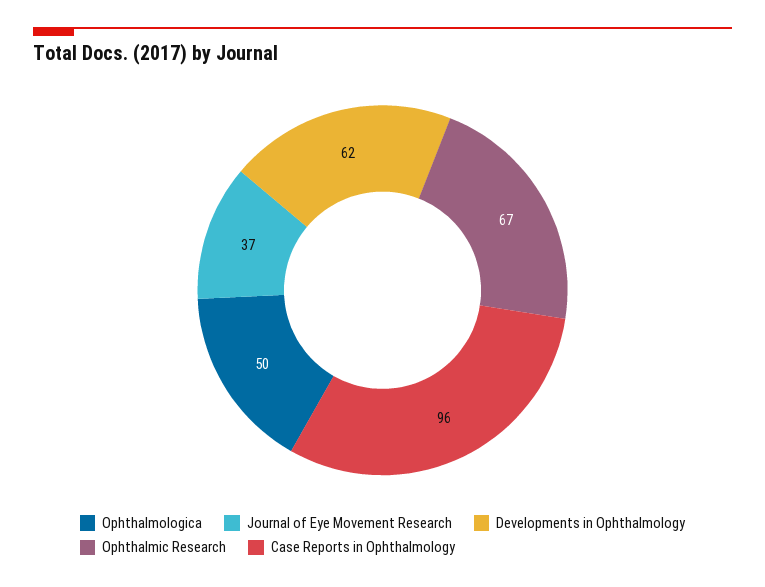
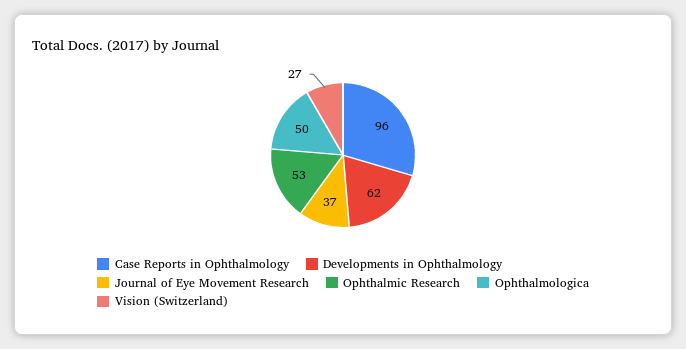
Ophthalmic Research: 67 -> 53
Vision (Switzerland): none -> 27

